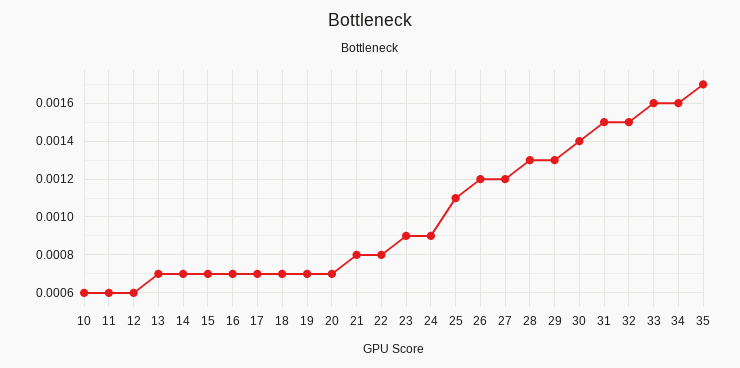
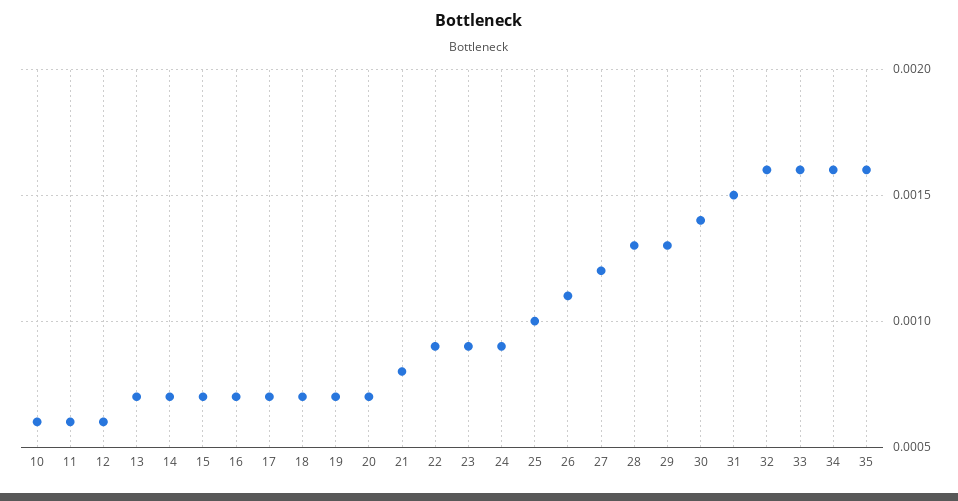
22: 0.0008 -> 0.0009
25: 0.0011 -> 0.001
26: 0.0012 -> 0.0011
32: 0.0015 -> 0.0016
35: 0.0017 -> 0.0016

